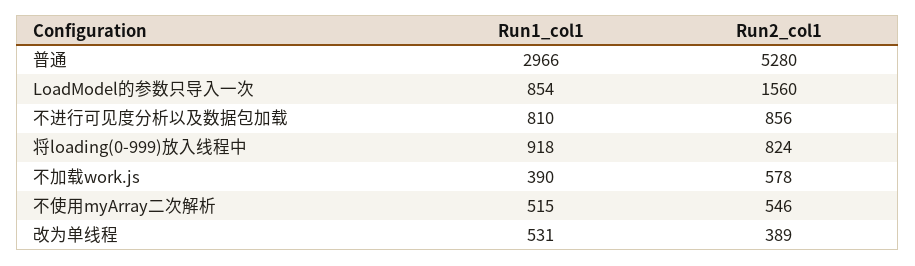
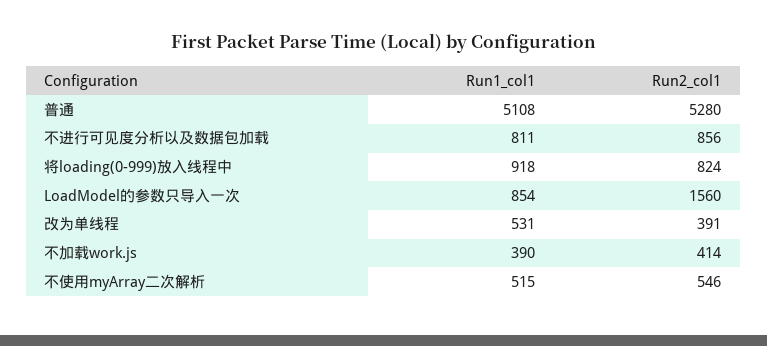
Run1_col1, 普通: 2966 -> 5108
Run1_col1, 不进行可见度分析以及数据包加载: 810 -> 811
Run2_col1, 不加载work.js: 578 -> 414
Run2_col1, 改为单线程: 389 -> 391

